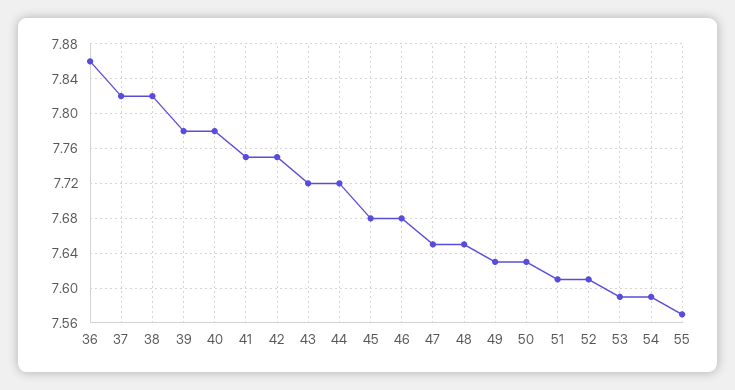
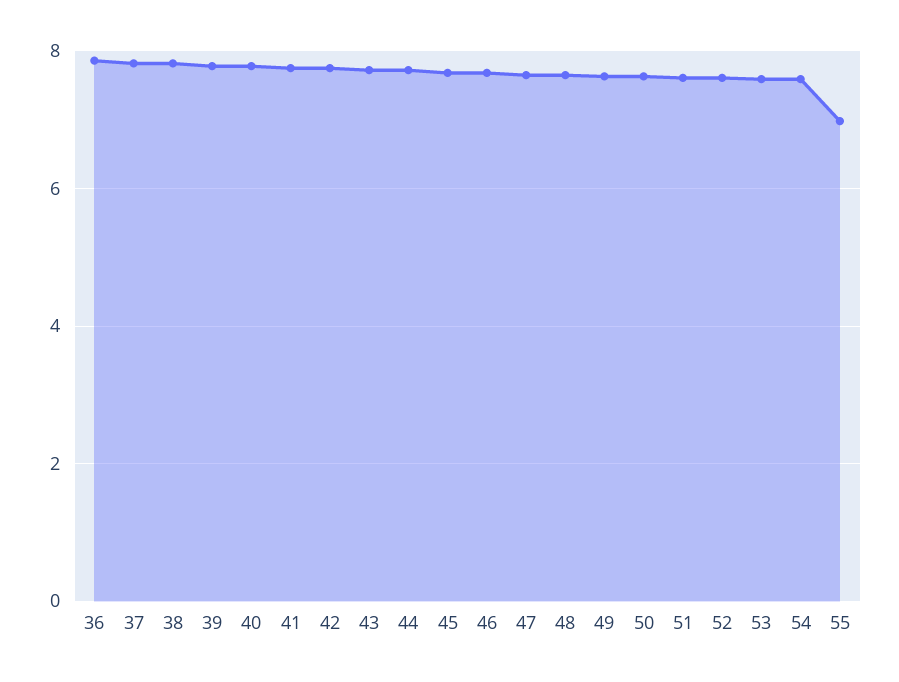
55: 7.57 -> 7

